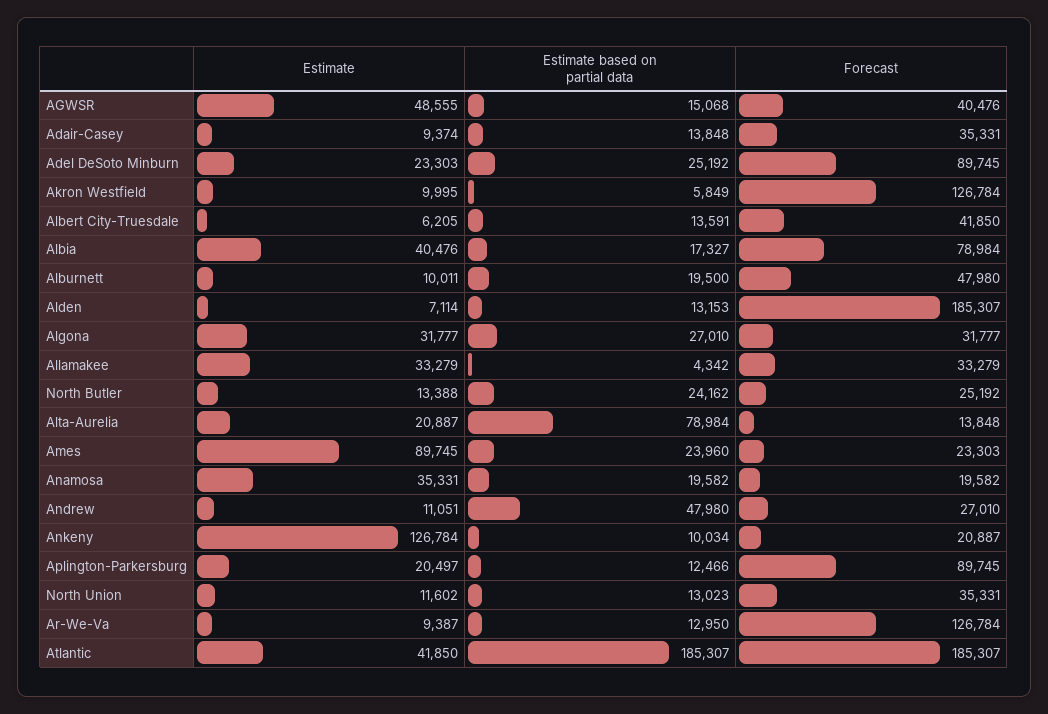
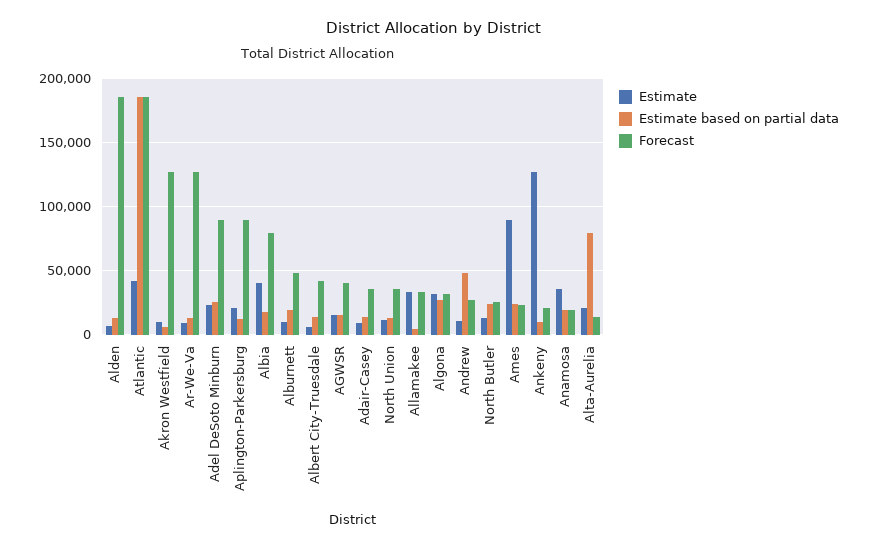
Estimate, AGWSR: 48555 -> 15000

